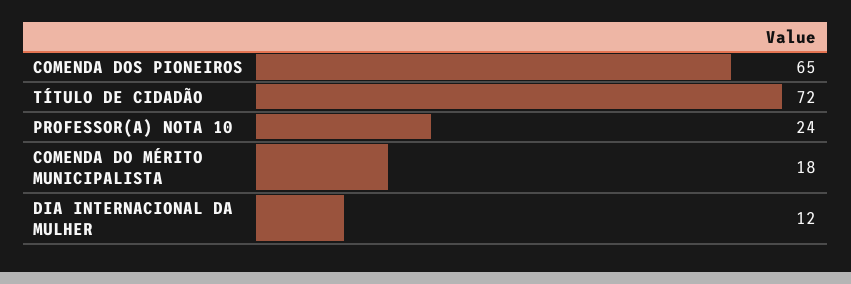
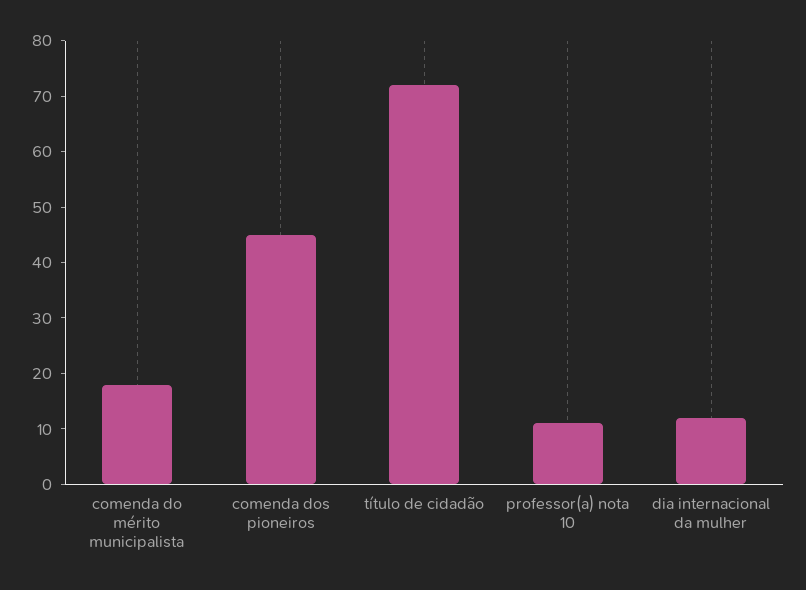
COMENDA DOS PIONEIROS: 65 -> 45
PROFESSOR(A) NOTA 10: 24 -> 10

